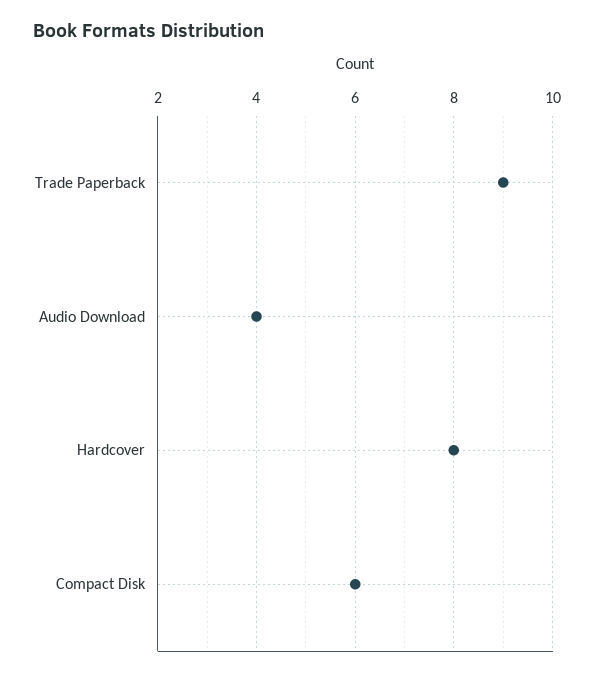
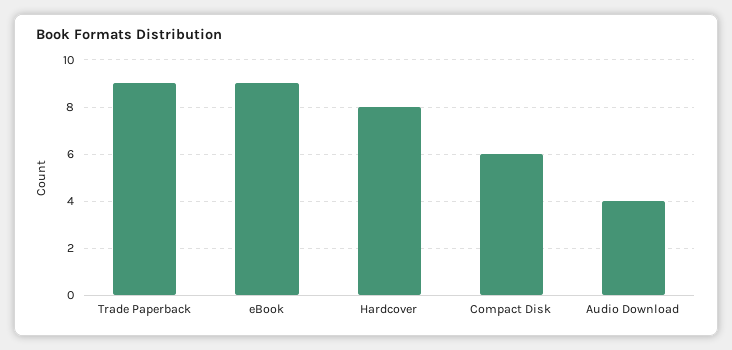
eBook: none -> 9

